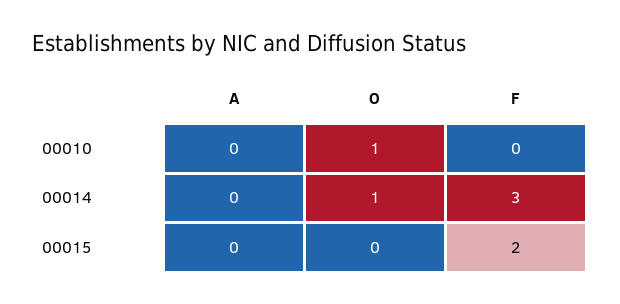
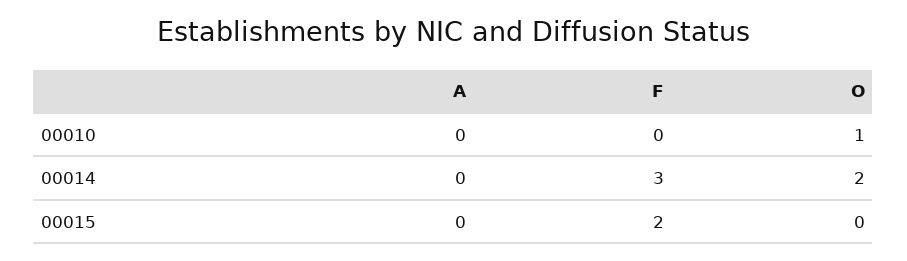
O, 00014: 1 -> 2

